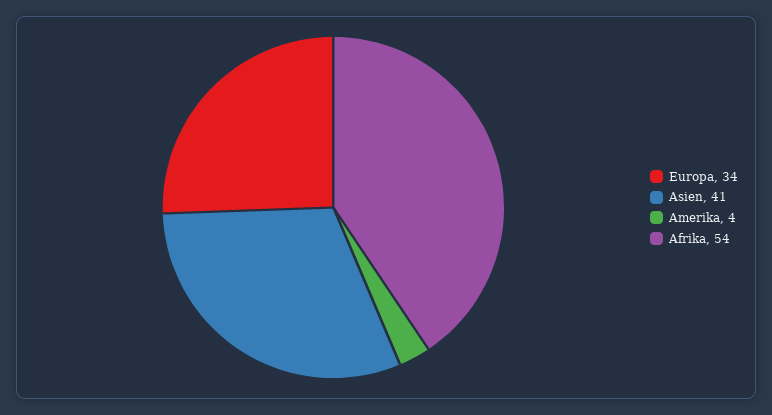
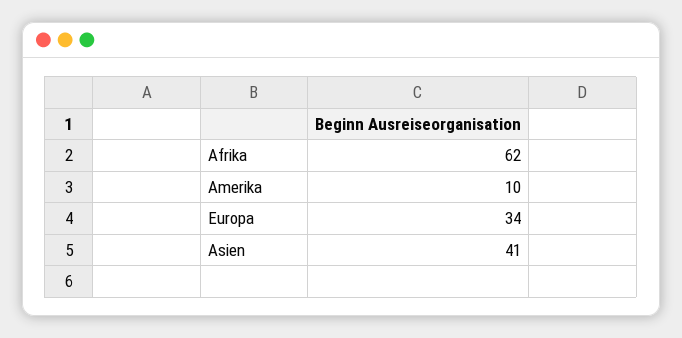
Amerika: 4 -> 10
Afrika: 54 -> 62

